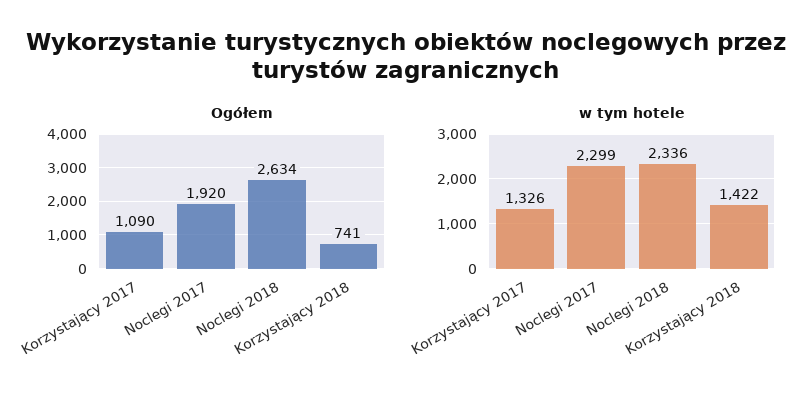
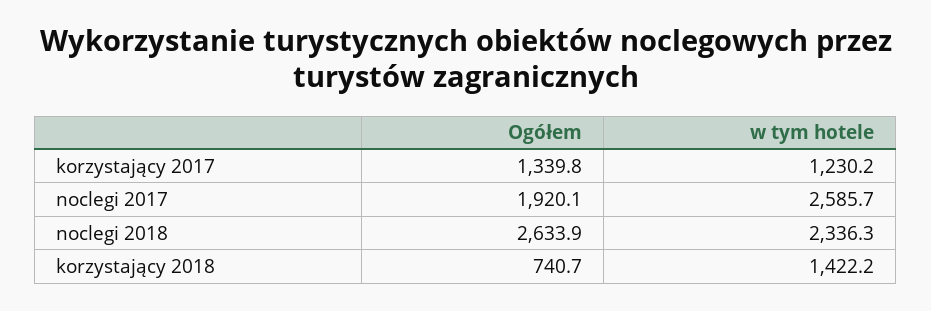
Ogółem, Korzystający 2017: 1090 -> 1339.8
w tym hotele, Korzystający 2017: 1326 -> 1230.2
w tym hotele, Noclegi 2017: 2299 -> 2585.7

